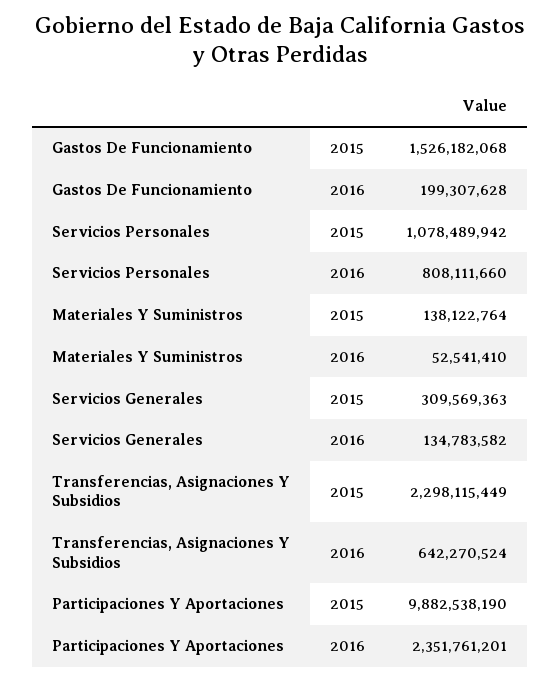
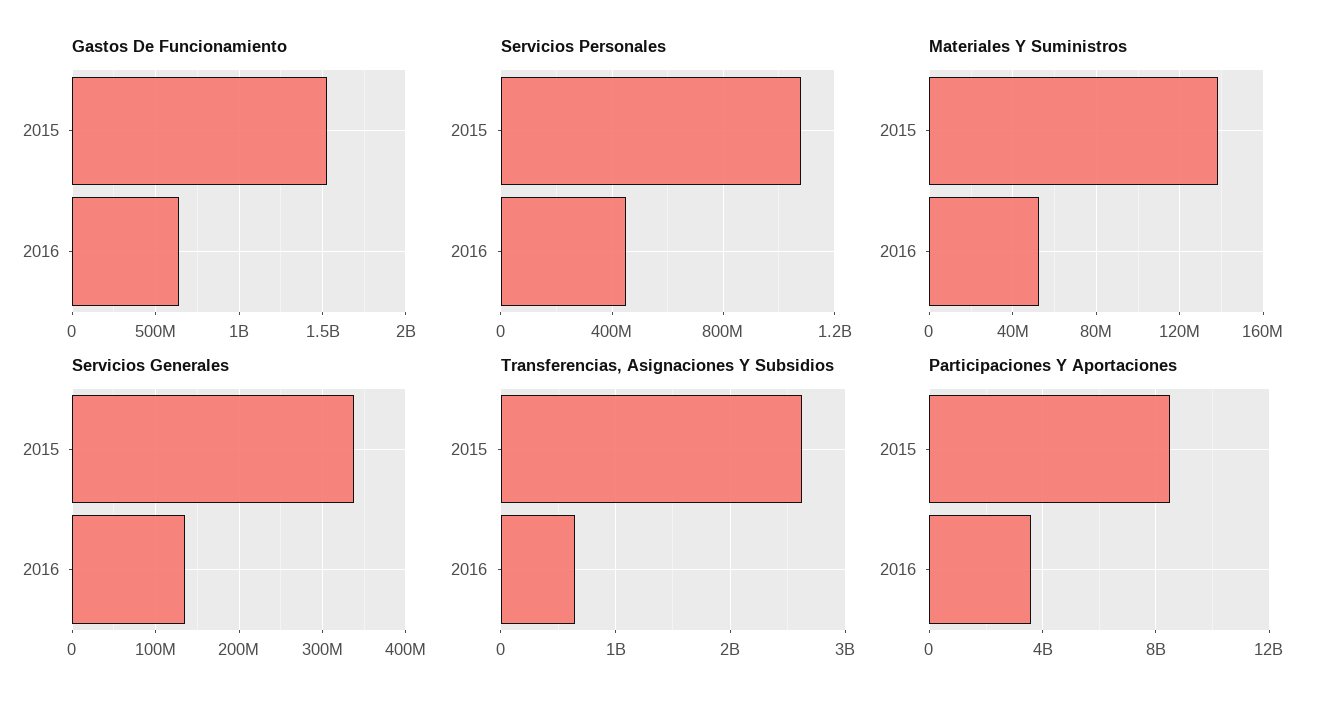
Gastos De Funcionamiento, 2016: 199307628 -> 650000000
Servicios Personales, 2016: 808111660 -> 450000000
Servicios Generales, 2015: 309569363 -> 340000000
Transferencias, Asignaciones Y Subsidios, 2015: 2298115449 -> 2600000000
Participaciones Y Aportaciones, 2015: 9882538190 -> 8500000000
Participaciones Y Aportaciones, 2016: 2351761201 -> 3500000000

